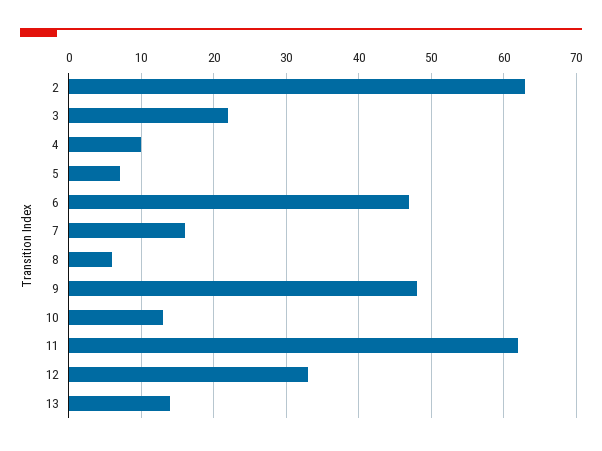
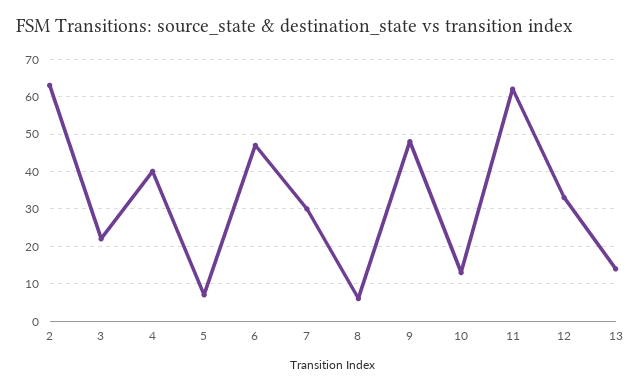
4: 10 -> 40
7: 16 -> 30

